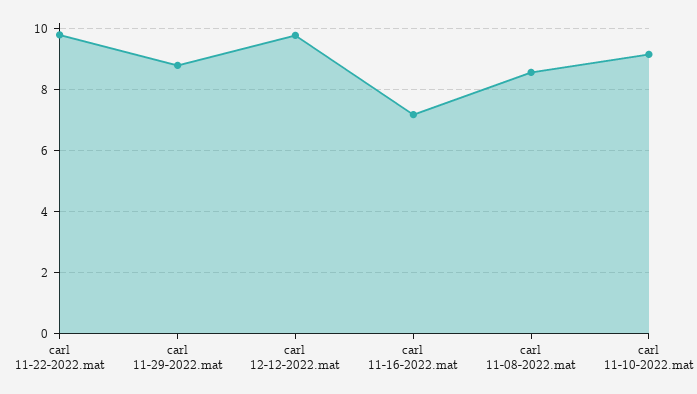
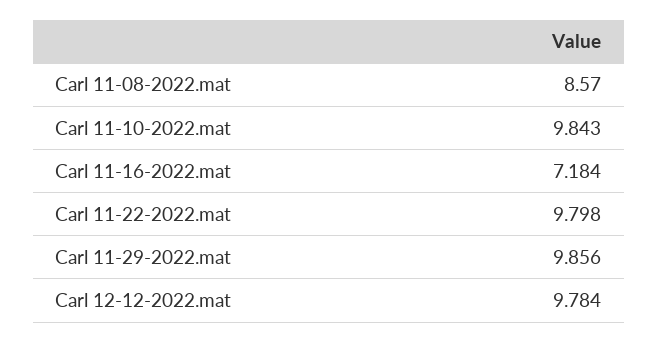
carl 11-29-2022.mat: 8.8 -> 9.856
carl 11-10-2022.mat: 9.2 -> 9.843

